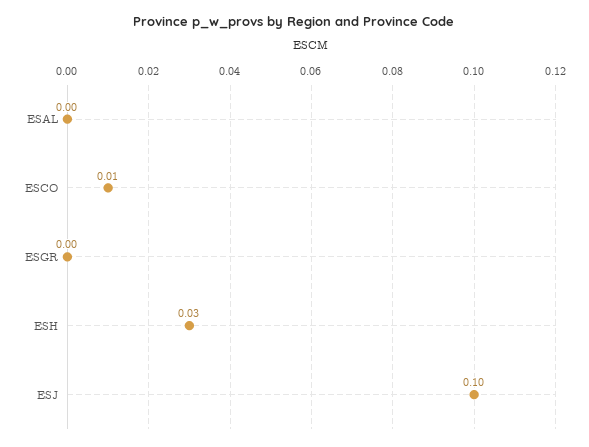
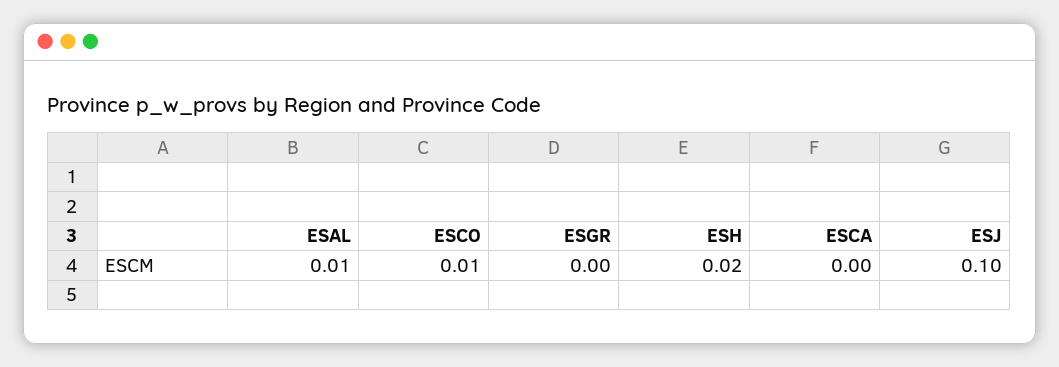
ESAL: 0 -> 0.01
ESH: 0.03 -> 0.02
ESCA: none -> 0

